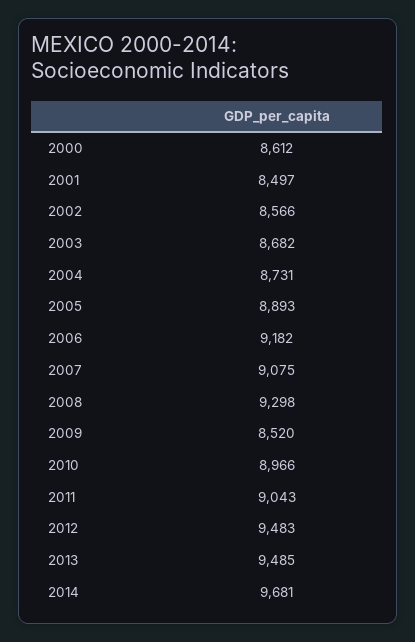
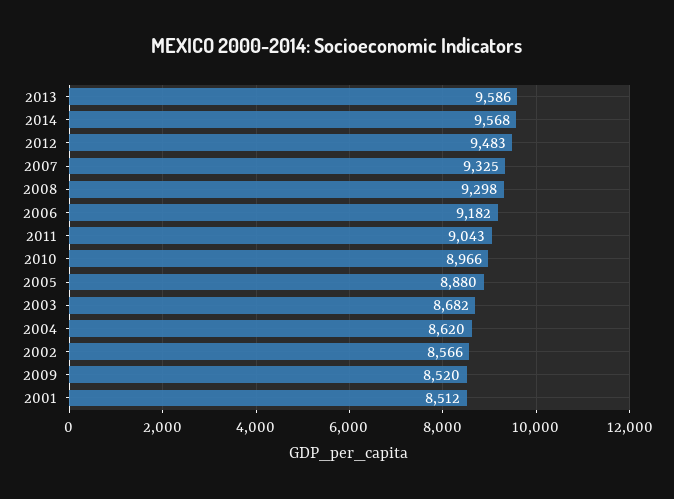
2000: 8612 -> none
2001: 8497 -> 8512
2004: 8731 -> 8620
2005: 8893 -> 8880
2007: 9075 -> 9325
2013: 9485 -> 9586
2014: 9681 -> 9568

